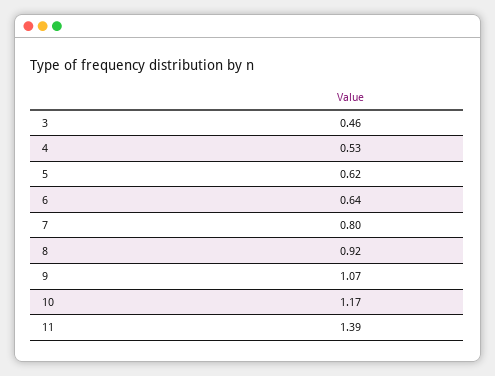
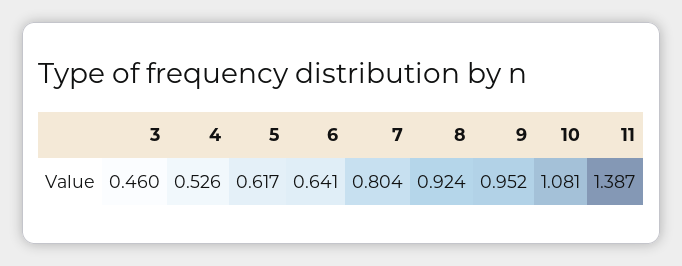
9: 1.07 -> 0.952
10: 1.17 -> 1.081

